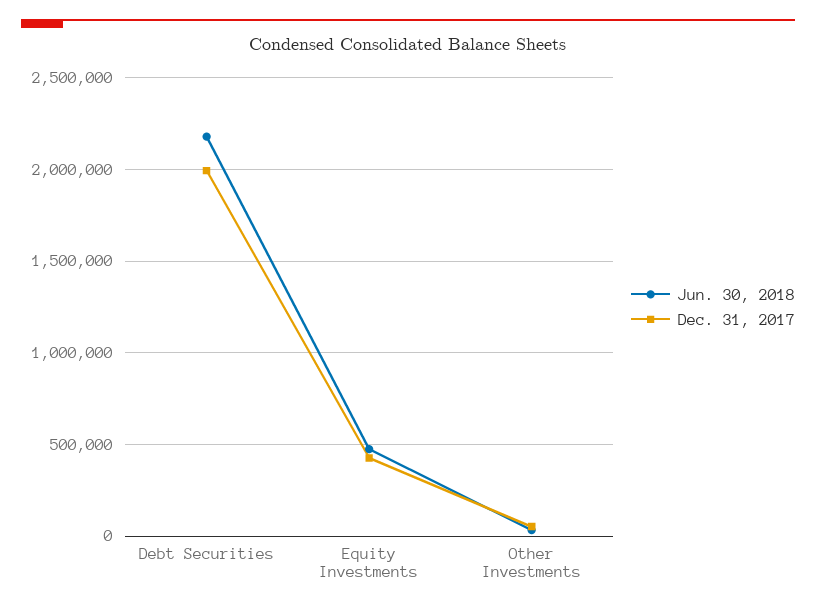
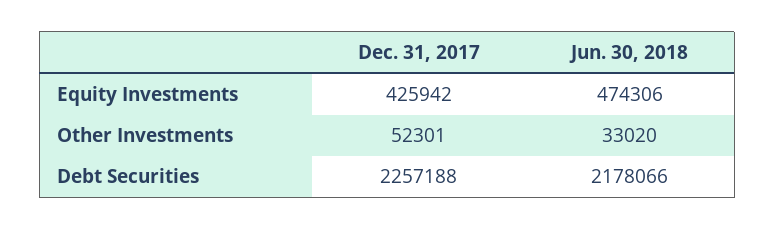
Dec. 31, 2017, Debt Securities: 2000000 -> 2257188

